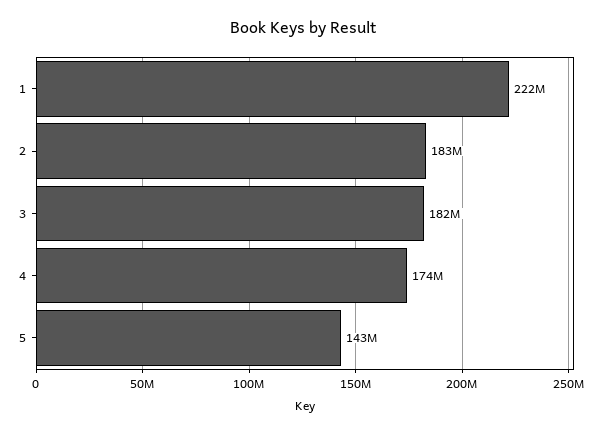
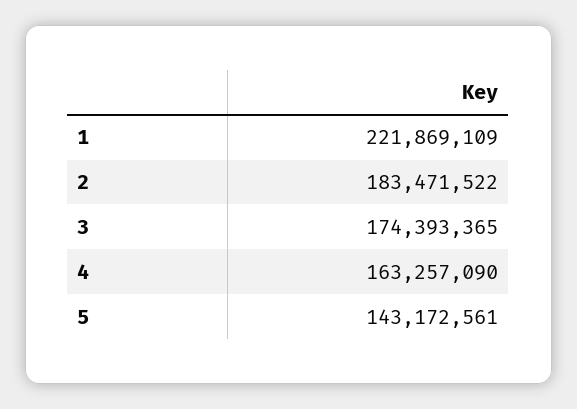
3: 182000000 -> 174393365
4: 174000000 -> 163257090

